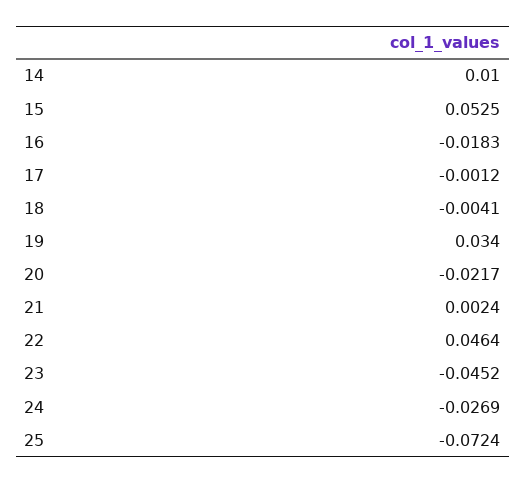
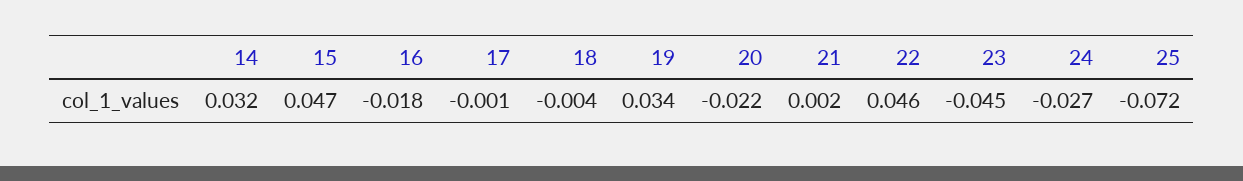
14: 0.01 -> 0.032
15: 0.0525 -> 0.047

